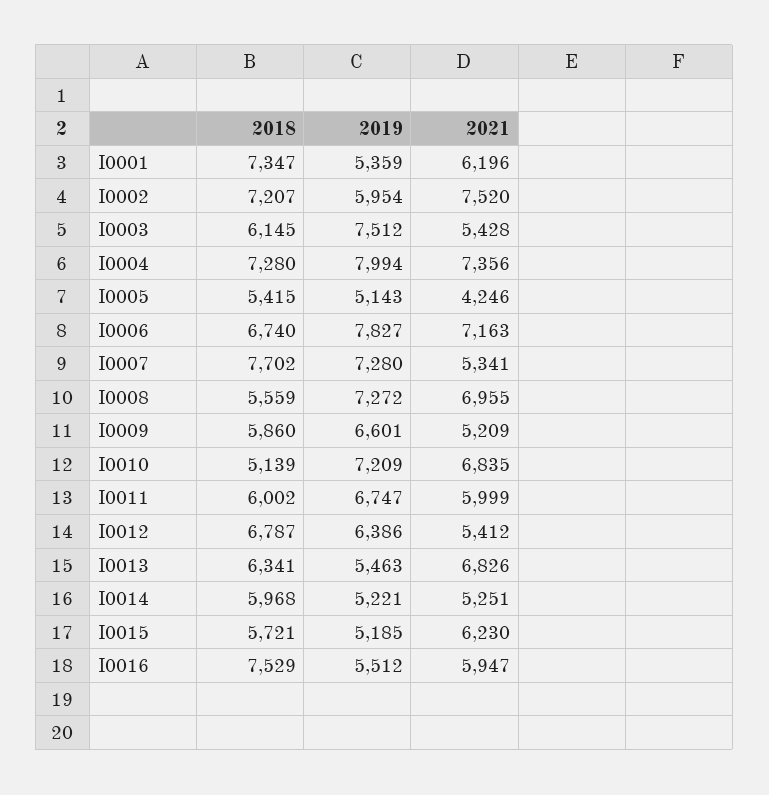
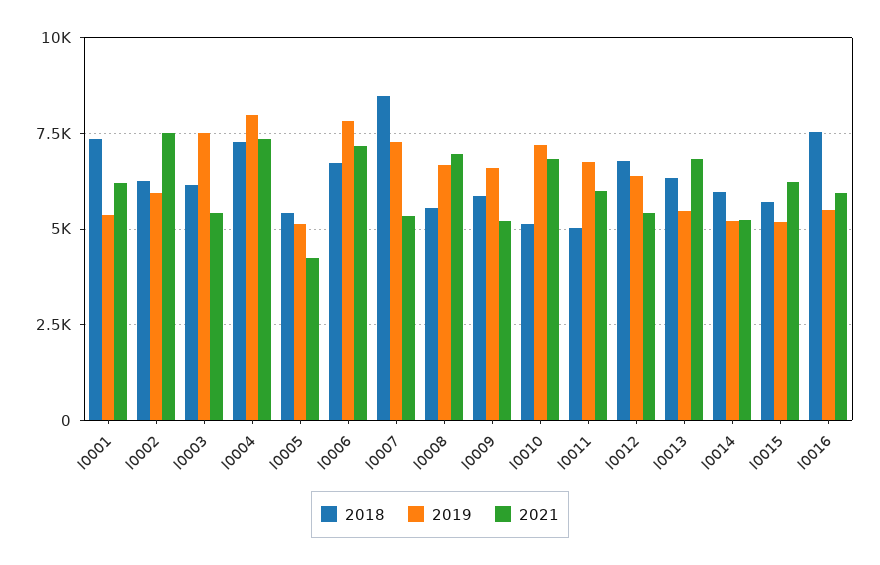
2018, I0002: 7207 -> 6250
2018, I0007: 7702 -> 8500
2019, I0008: 7272 -> 6750
2018, I0011: 6002 -> 5000

